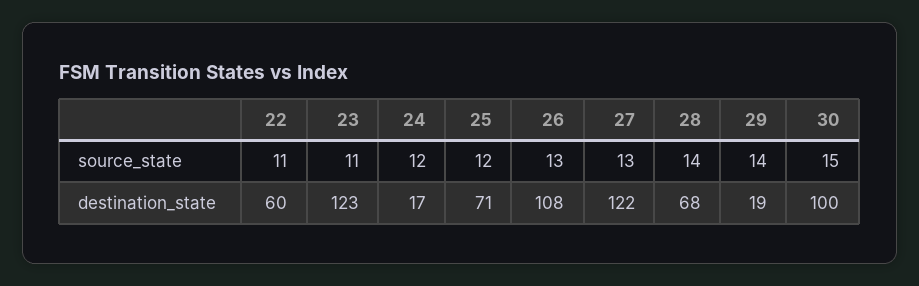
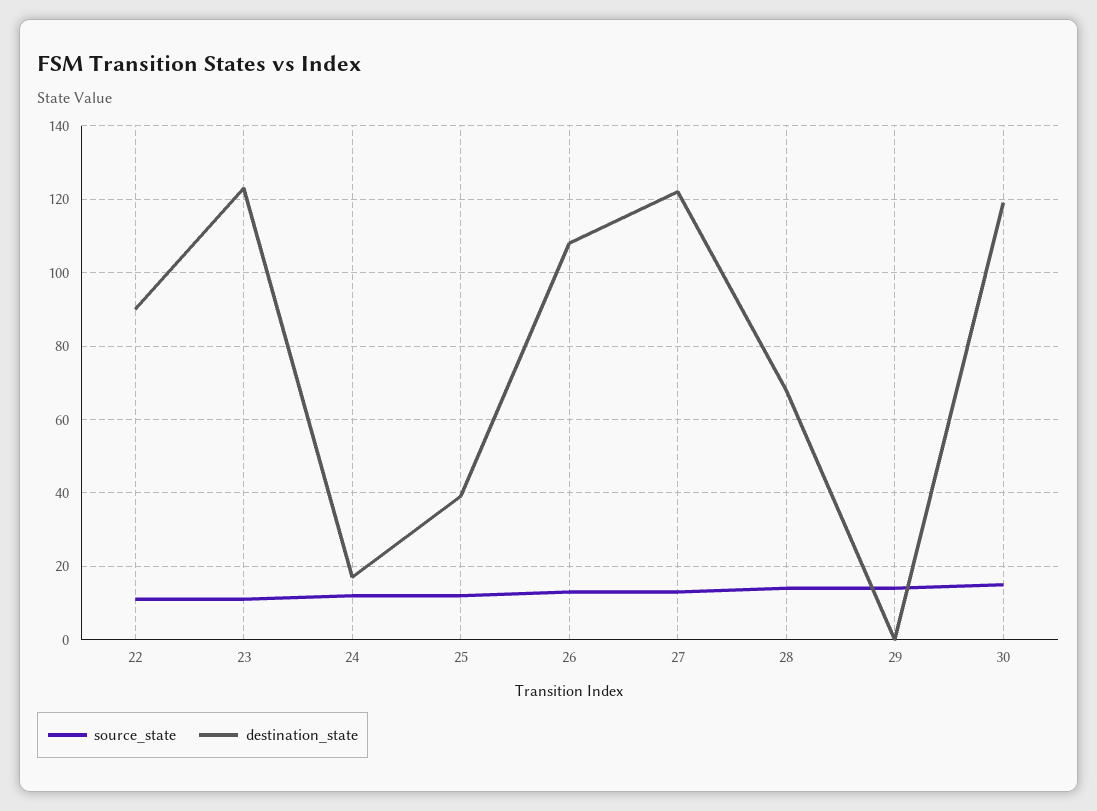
destination_state, 22: 60 -> 90
destination_state, 25: 71 -> 40
destination_state, 29: 19 -> 0
destination_state, 30: 100 -> 120

